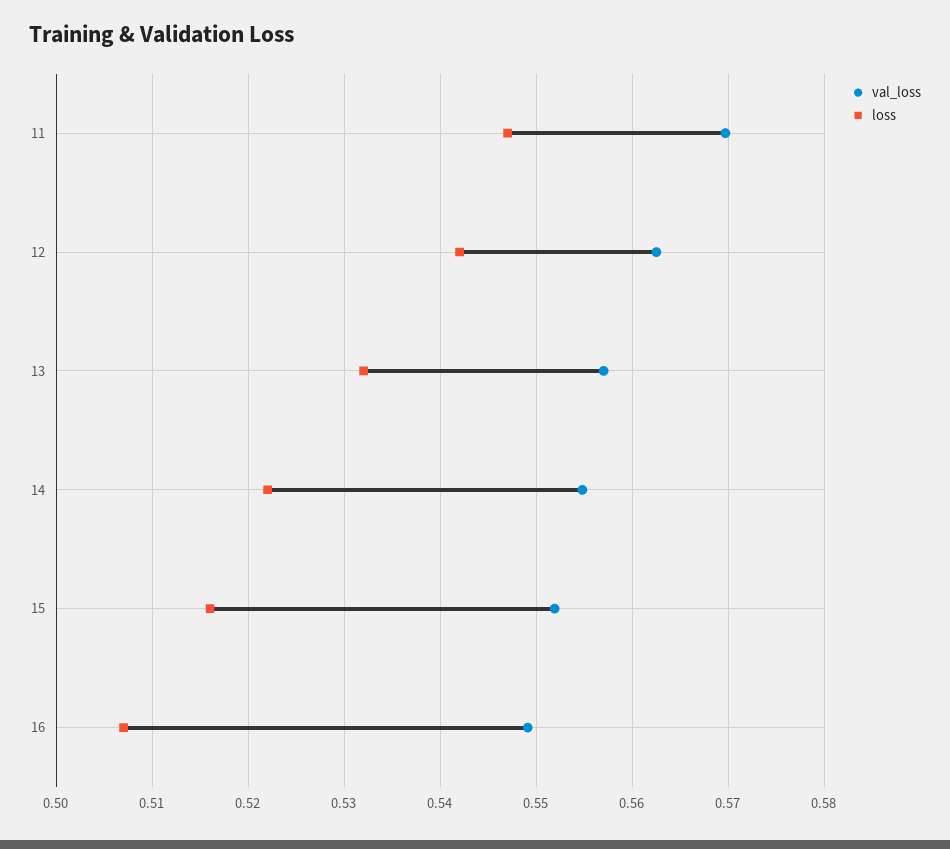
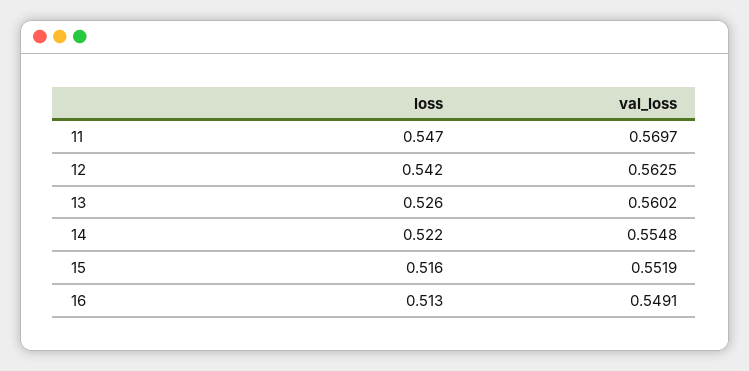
val_loss, 13: 0.557 -> 0.5602
loss, 13: 0.532 -> 0.526
loss, 16: 0.507 -> 0.513

